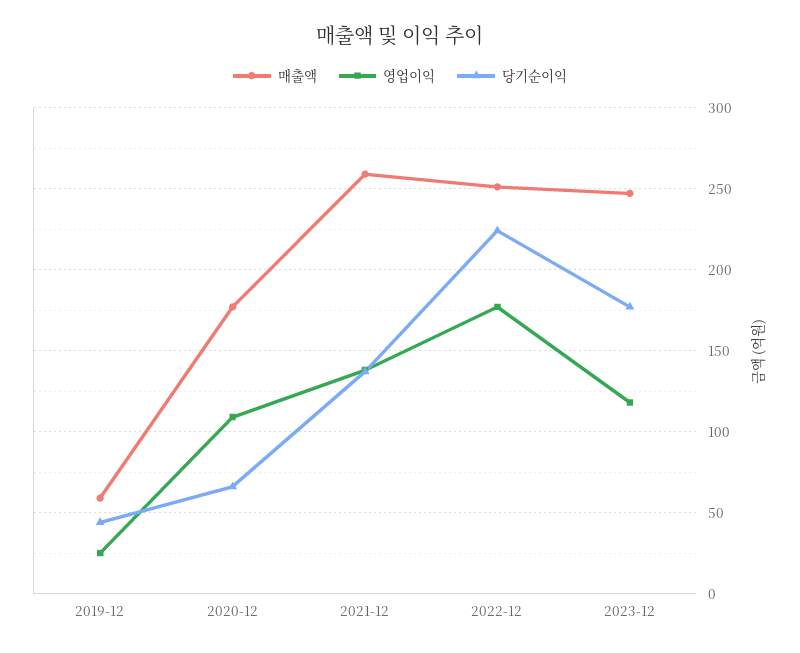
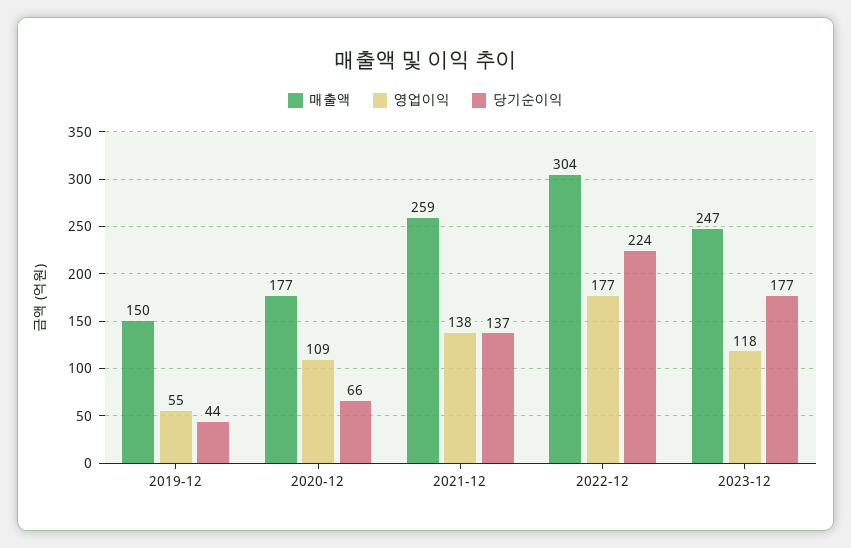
매출액, 2019-12: 60 -> 150
영업이익, 2019-12: 25 -> 55
매출액, 2022-12: 250 -> 304

